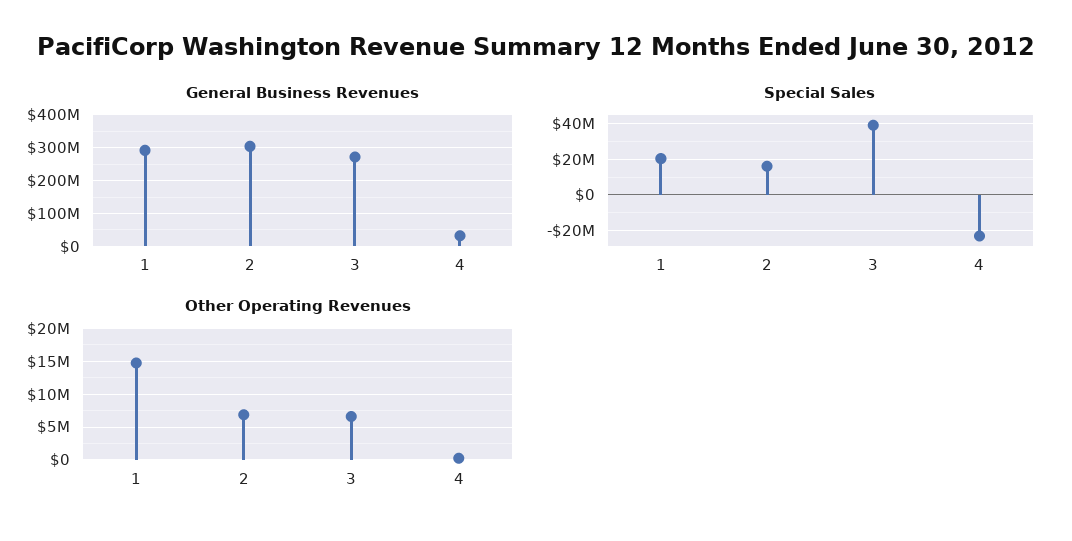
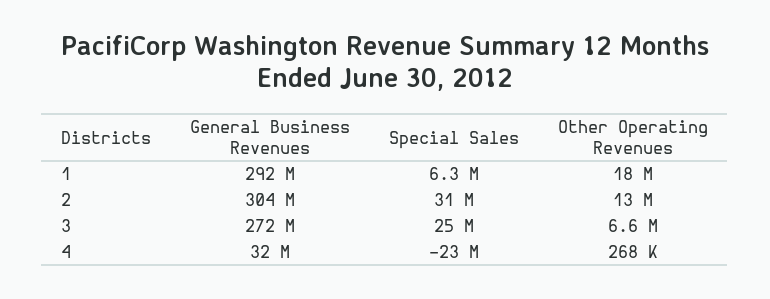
Special Sales, 1: 20000000 -> 6300000
Special Sales, 2: 15000000 -> 31000000
Special Sales, 3: 40000000 -> 25000000
Other Operating Revenues, 1: 15000000 -> 18000000
Other Operating Revenues, 2: 7000000 -> 13000000

